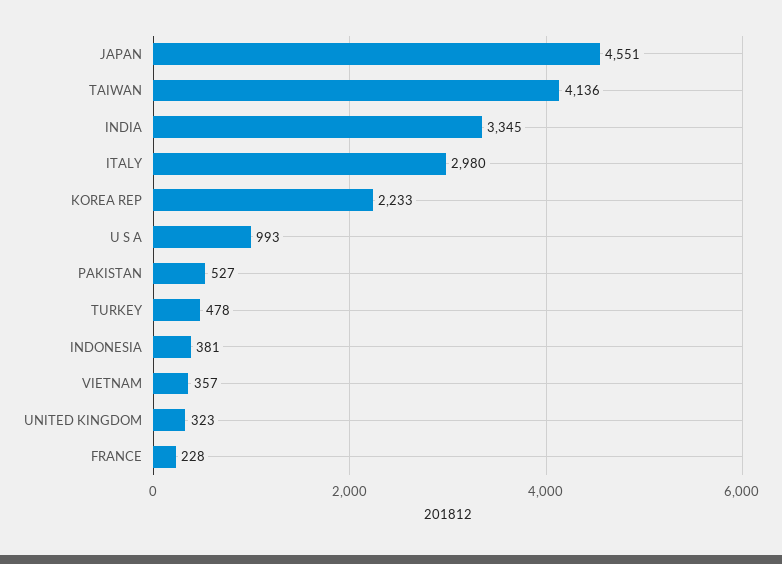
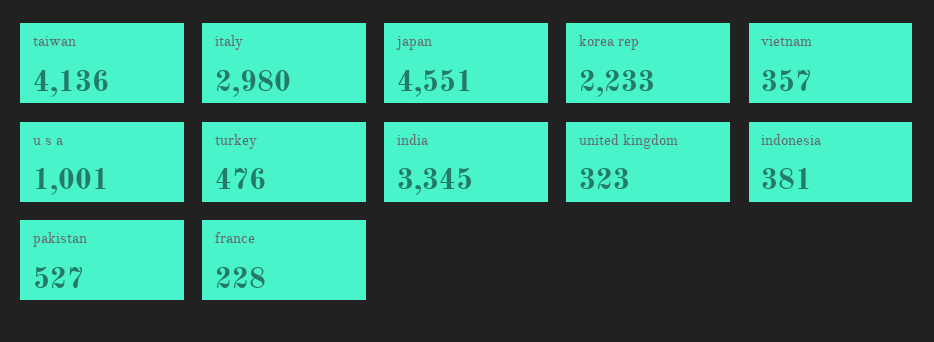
U S A: 993 -> 1001
TURKEY: 478 -> 476

